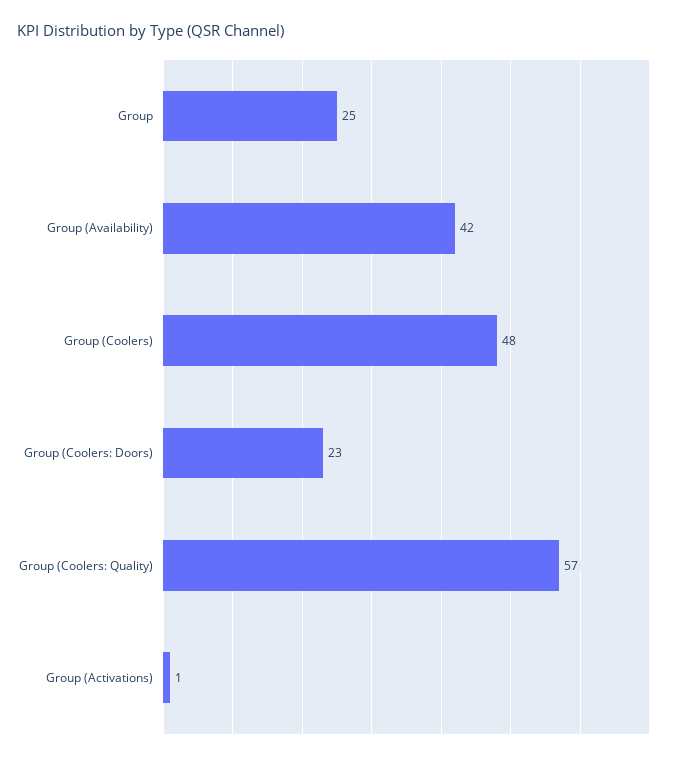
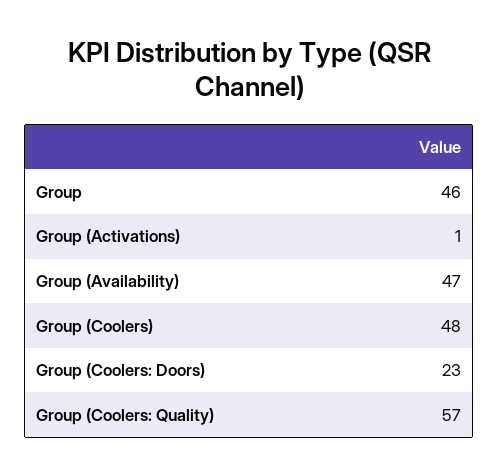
Group: 25 -> 46
Group (Availability): 42 -> 47

